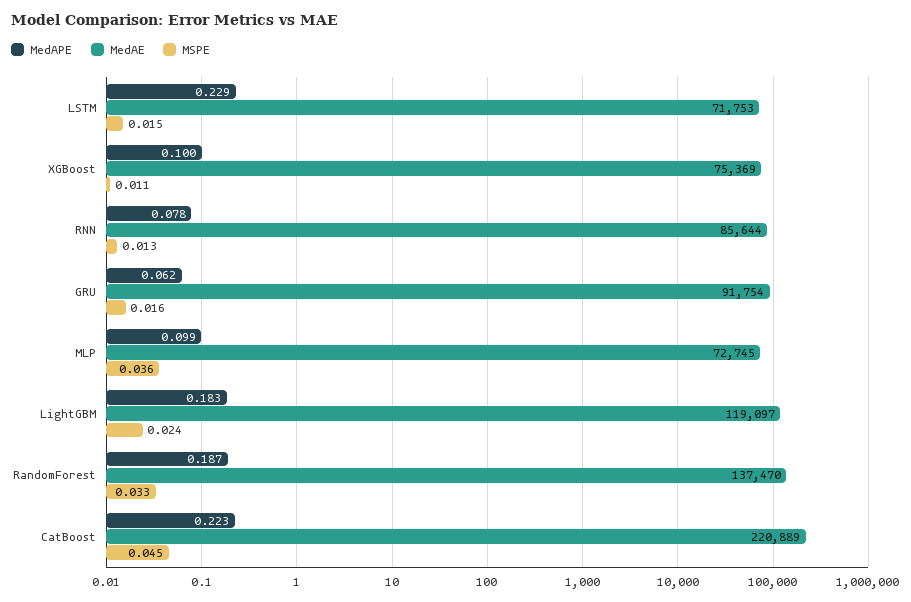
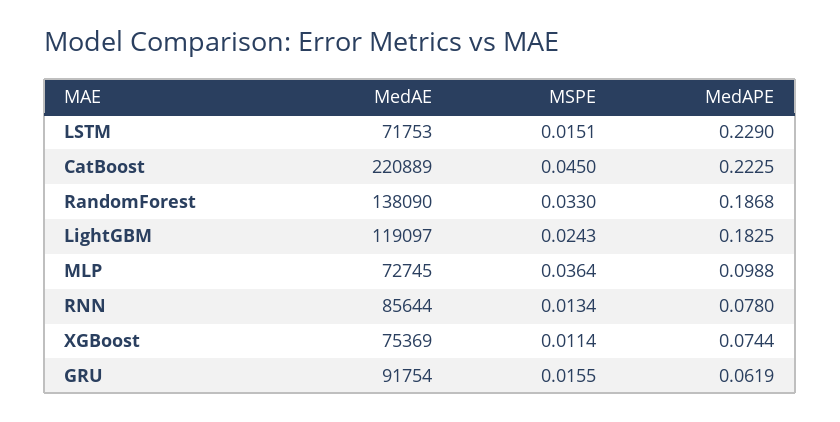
MedAPE, XGBoost: 0.1 -> 0.0744
MedAE, RandomForest: 137470 -> 138090

